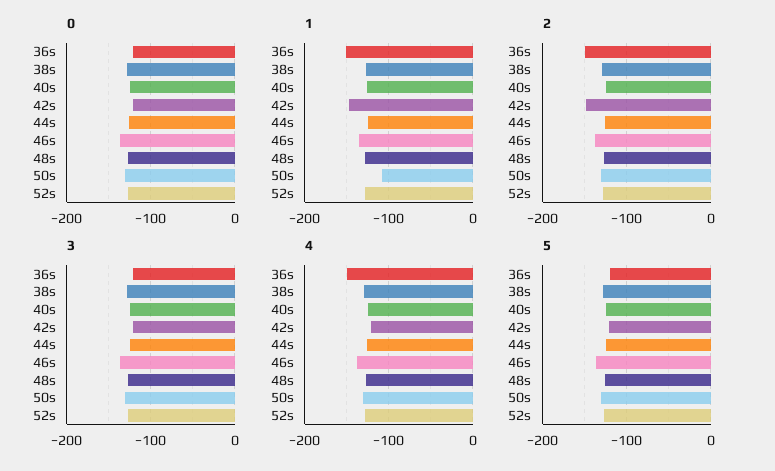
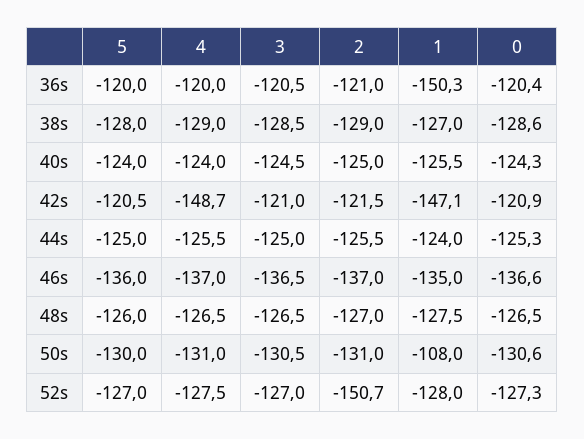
2, 36s: -150 -> -121
2, 42s: -150 -> -121.5
2, 52s: -130 -> -150.7
4, 36s: -150 -> -120
4, 42s: -120 -> -148.7

